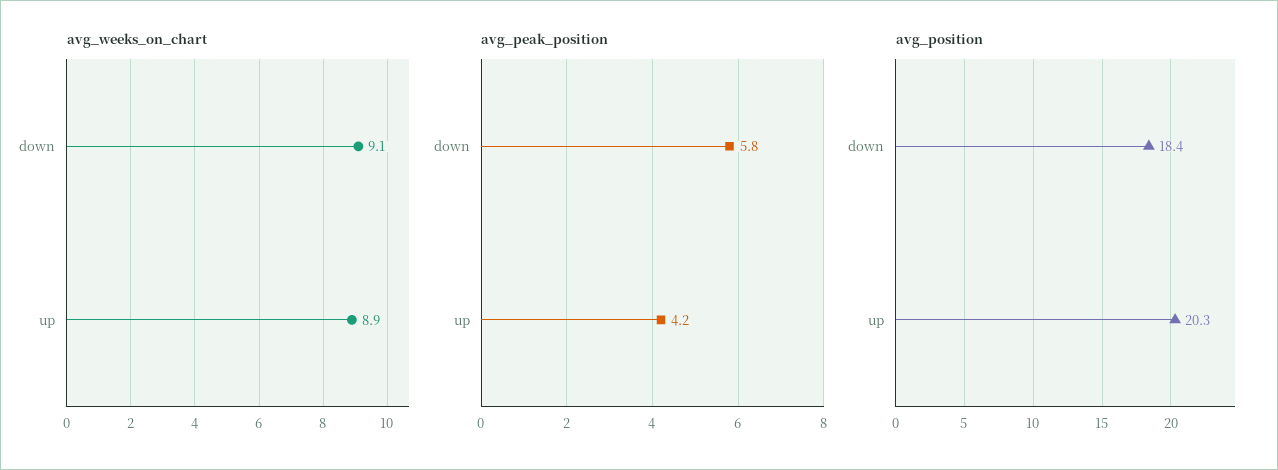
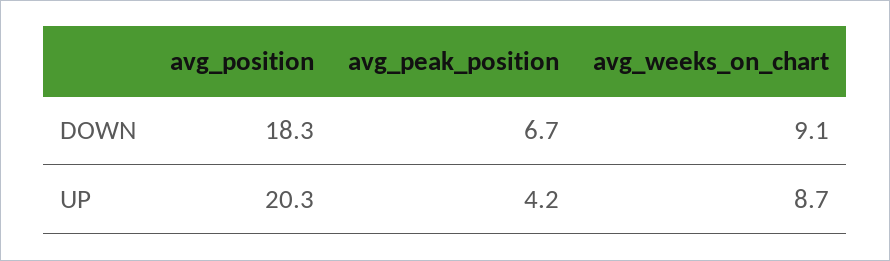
avg_weeks_on_chart, up: 8.9 -> 8.7
avg_peak_position, down: 5.8 -> 6.7
avg_position, down: 18.4 -> 18.3

